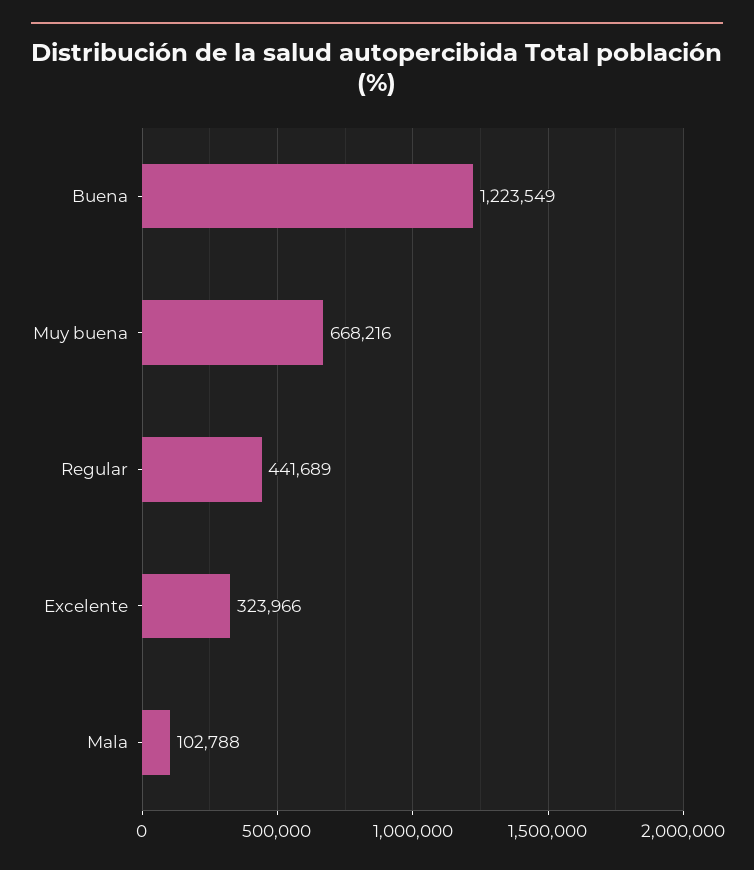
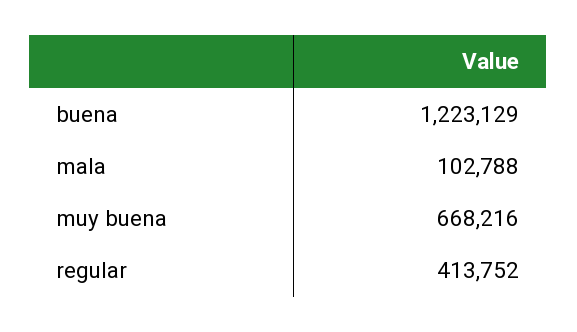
Buena: 1223549 -> 1223129
Regular: 441689 -> 413752
Excelente: 323966 -> none

